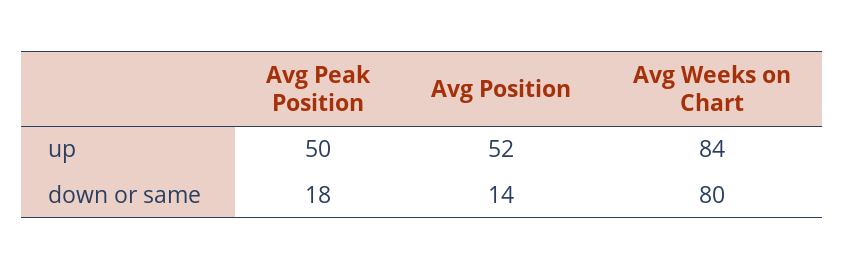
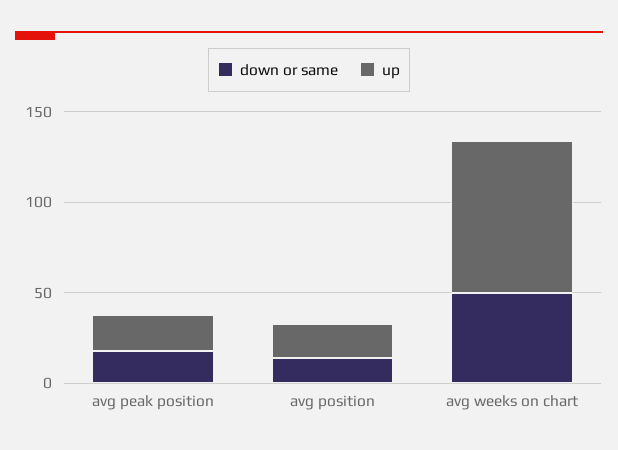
up, Avg Peak Position: 50 -> 20
up, Avg Position: 52 -> 20
down or same, Avg Weeks on Chart: 80 -> 50

